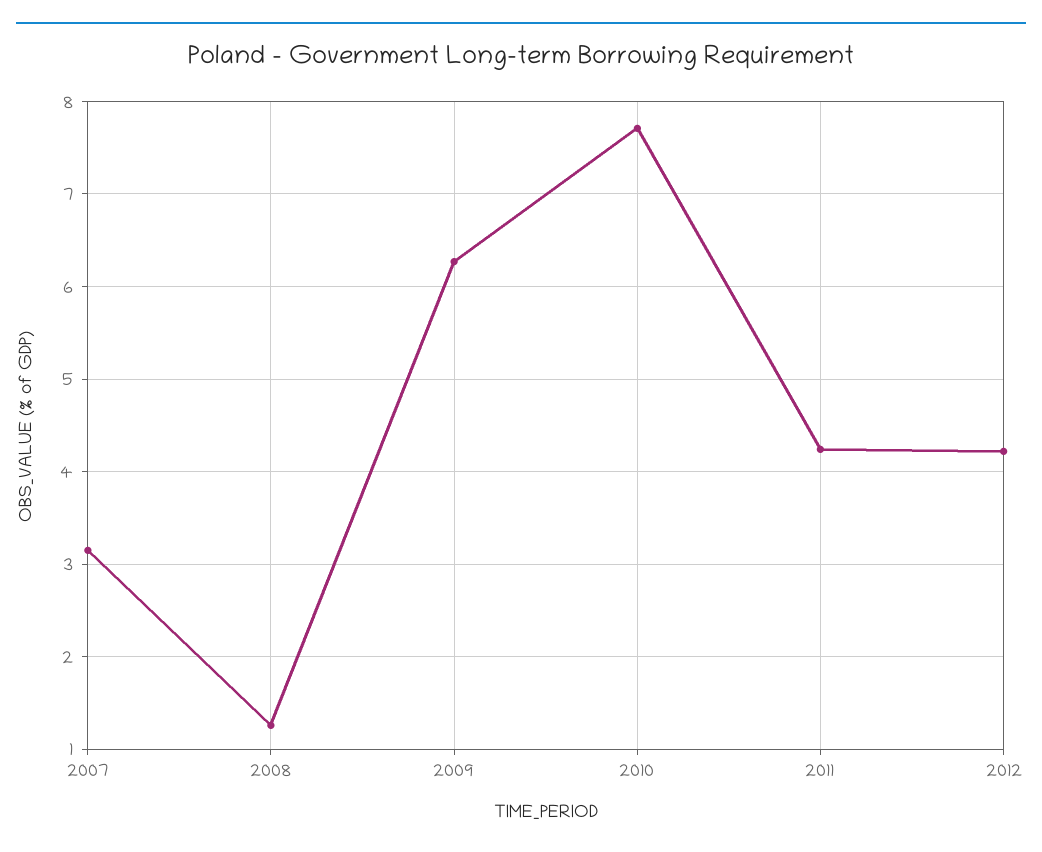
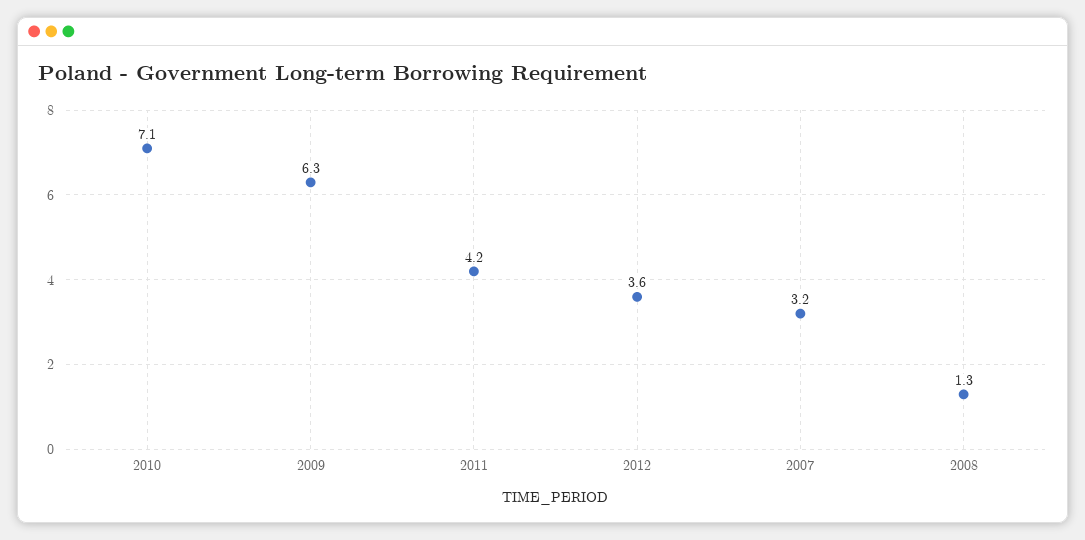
2010: 7.7 -> 7.1
2012: 4.2 -> 3.6

